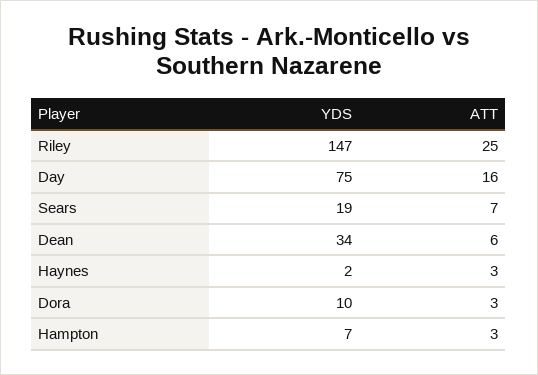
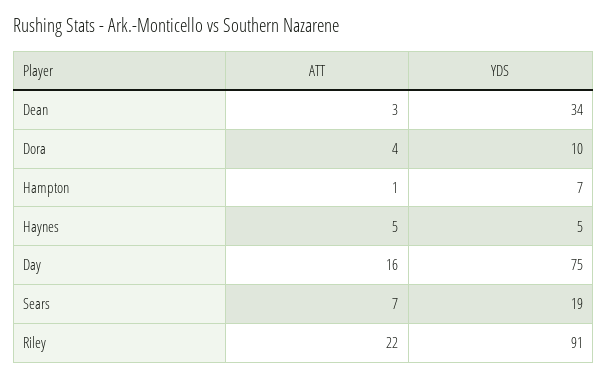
YDS, Riley: 147 -> 91
ATT, Riley: 25 -> 22
ATT, Dean: 6 -> 3
YDS, Haynes: 2 -> 5
ATT, Haynes: 3 -> 5
ATT, Dora: 3 -> 4
ATT, Hampton: 3 -> 1

